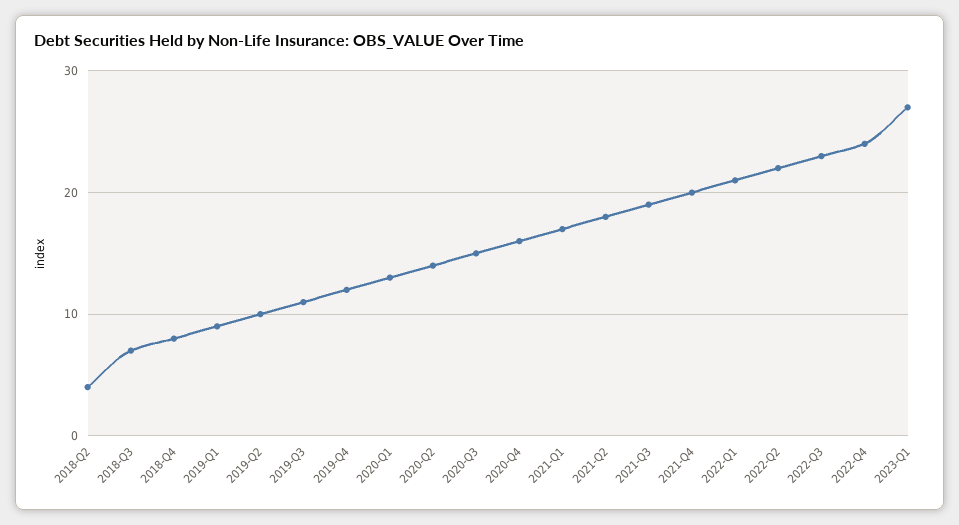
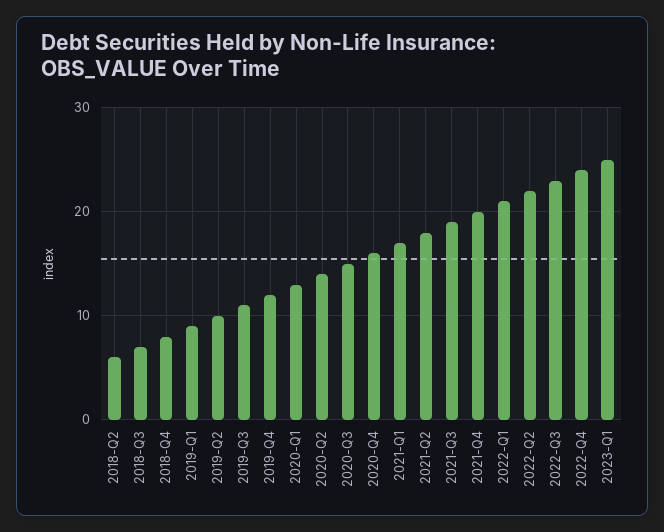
2018-Q2: 4 -> 6
2023-Q1: 27 -> 25

